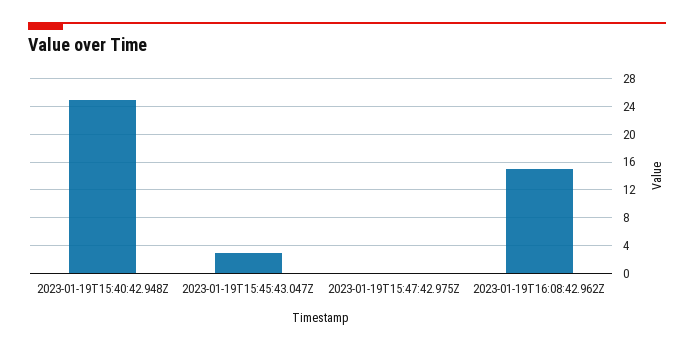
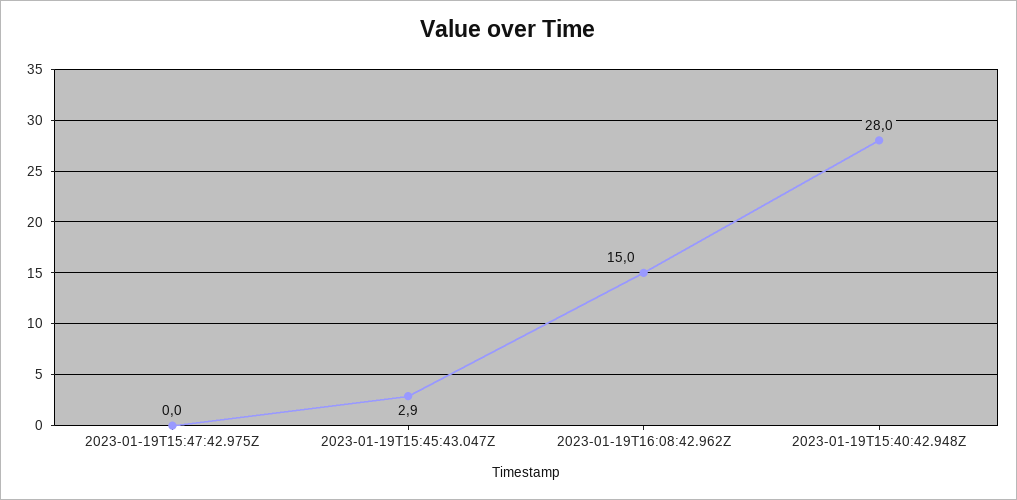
2023-01-19T15:40:42.948Z: 25 -> 28

